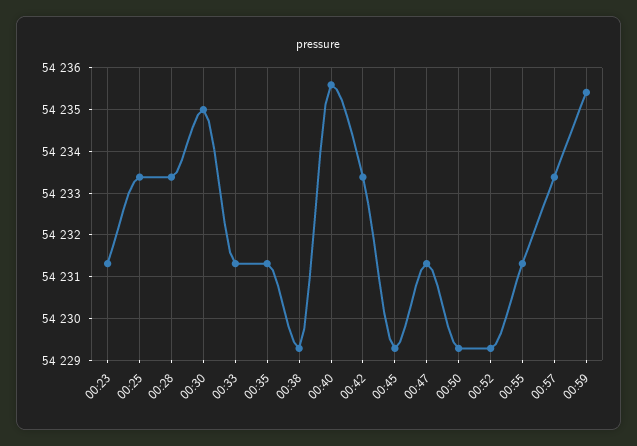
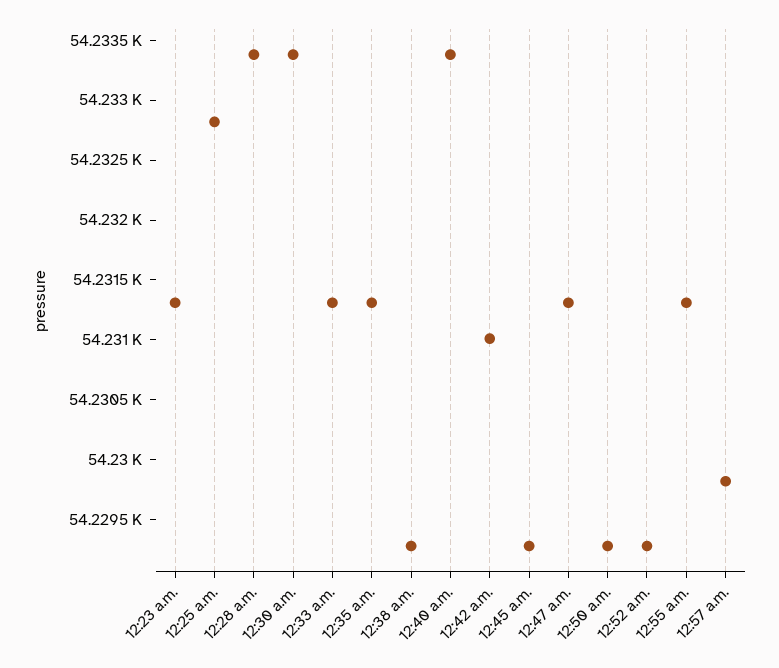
00:25: 54233.4 -> 54232.8
00:30: 54235 -> 54233.4
00:40: 54235.6 -> 54233.4
00:42: 54233.4 -> 54231
00:57: 54233.4 -> 54229.8
00:59: 54235.4 -> none

